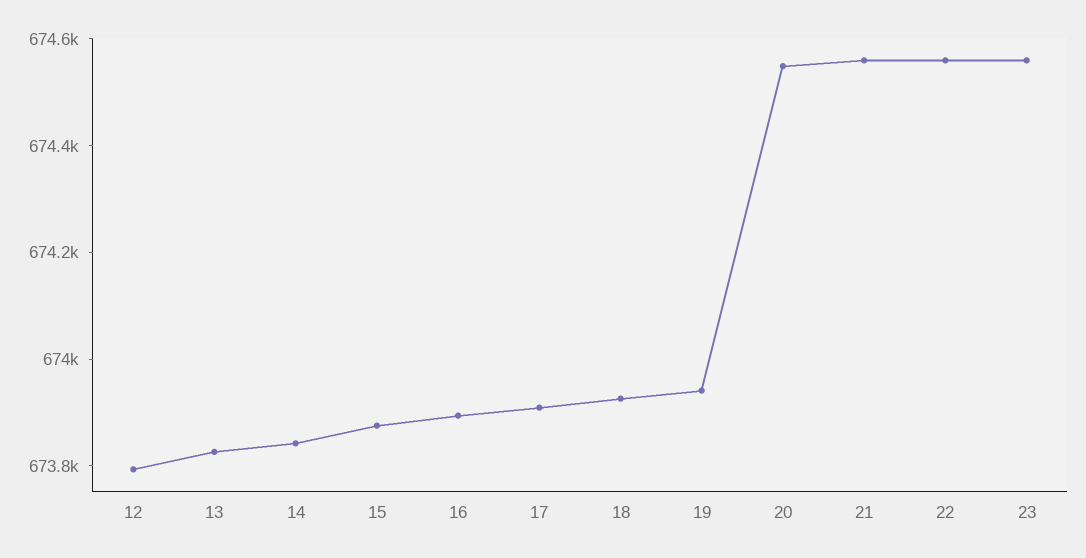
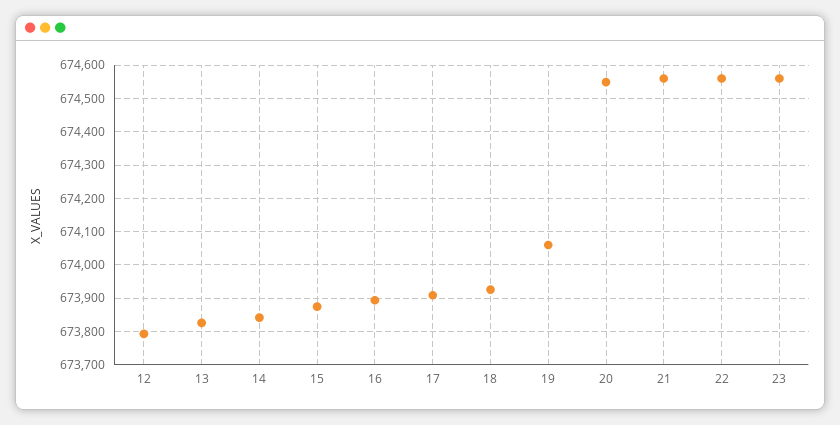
19: 673950 -> 674060

